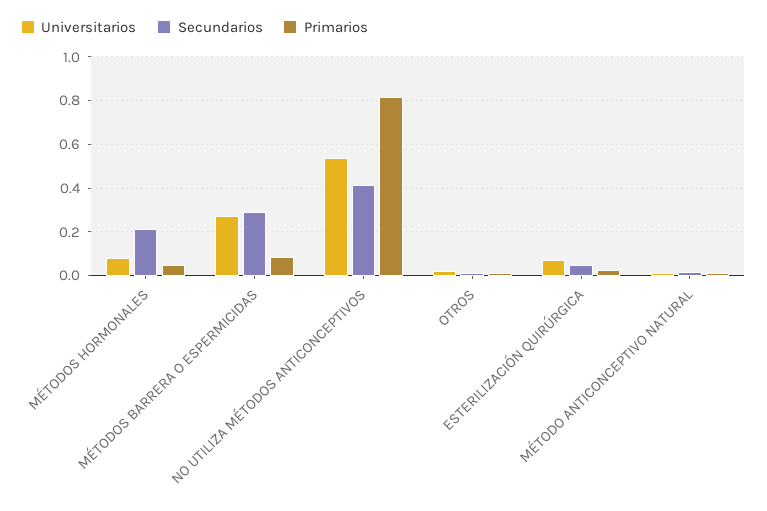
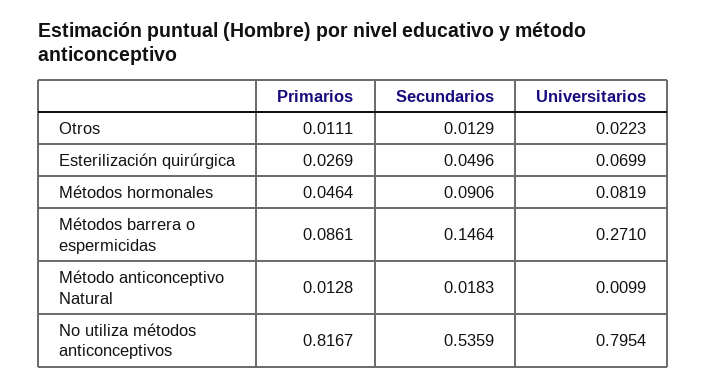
Secundarios, MÉTODOS HORMONALES: 0.2 -> 0.0906
Secundarios, MÉTODOS BARRERA O ESPERMICIDAS: 0.3 -> 0.1464
Universitarios, NO UTILIZA MÉTODOS ANTICONCEPTIVOS: 0.55 -> 0.7954
Secundarios, NO UTILIZA MÉTODOS ANTICONCEPTIVOS: 0.4 -> 0.5359

